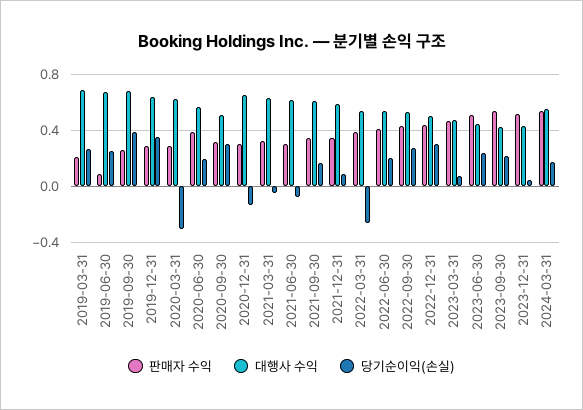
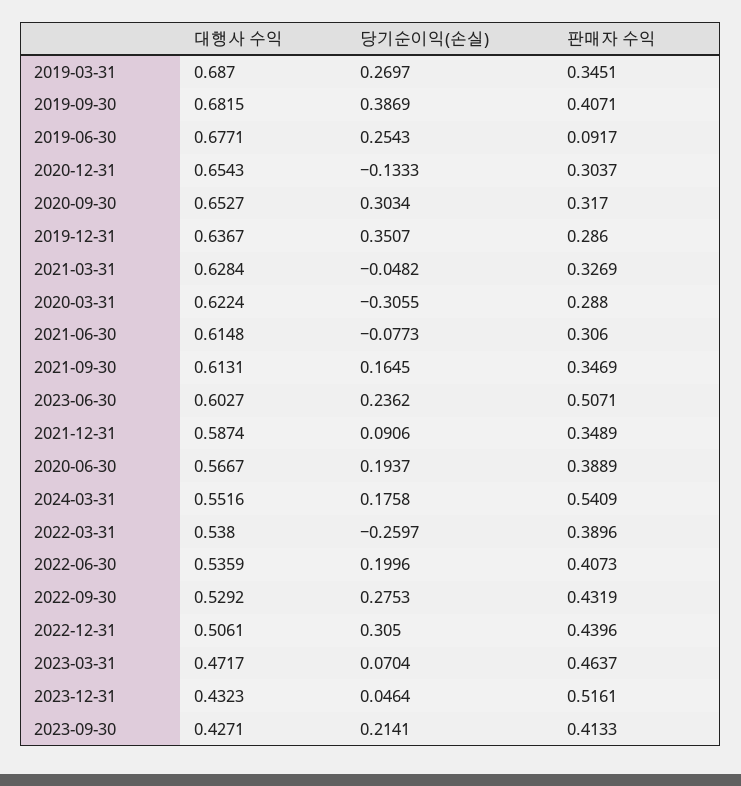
판매자 수익, 2019-03-31: 0.2 -> 0.3451
판매자 수익, 2019-09-30: 0.25 -> 0.4071
대행사 수익, 2020-09-30: 0.5 -> 0.6527
대행사 수익, 2023-06-30: 0.45 -> 0.6027
판매자 수익, 2023-09-30: 0.55 -> 0.4133

